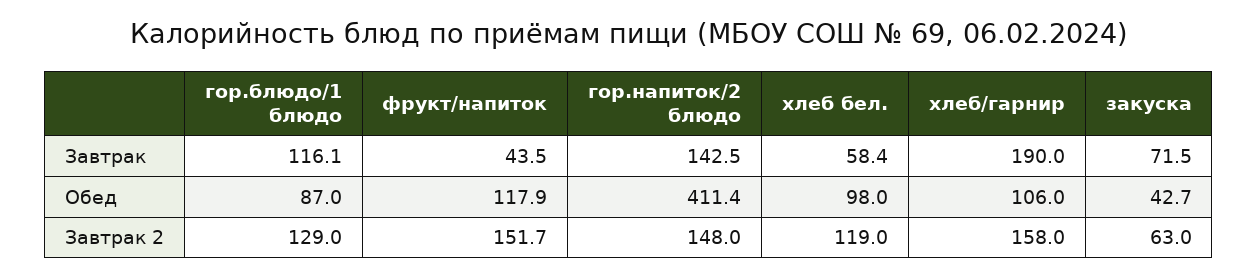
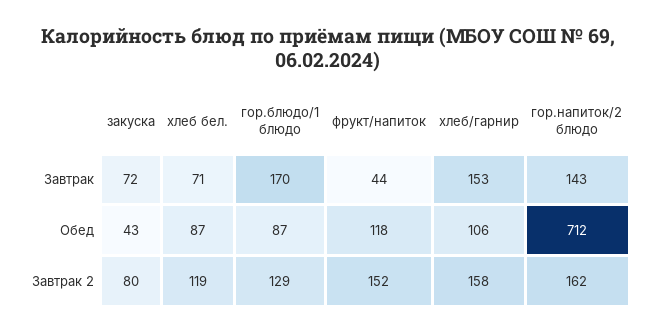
гор.блюдо/1 блюдо, Завтрак: 116.1 -> 170
хлеб бел., Завтрак: 58.4 -> 71
хлеб/гарнир, Завтрак: 190 -> 153
гор.напиток/2 блюдо, Обед: 411.4 -> 712
хлеб бел., Обед: 98 -> 87
гор.напиток/2 блюдо, Завтрак 2: 148 -> 162
закуска, Завтрак 2: 63 -> 80

